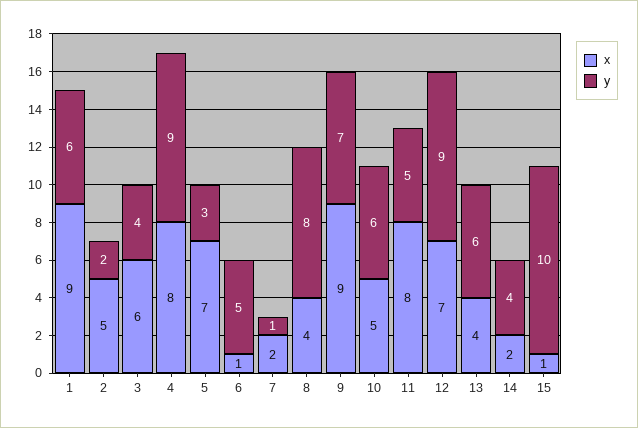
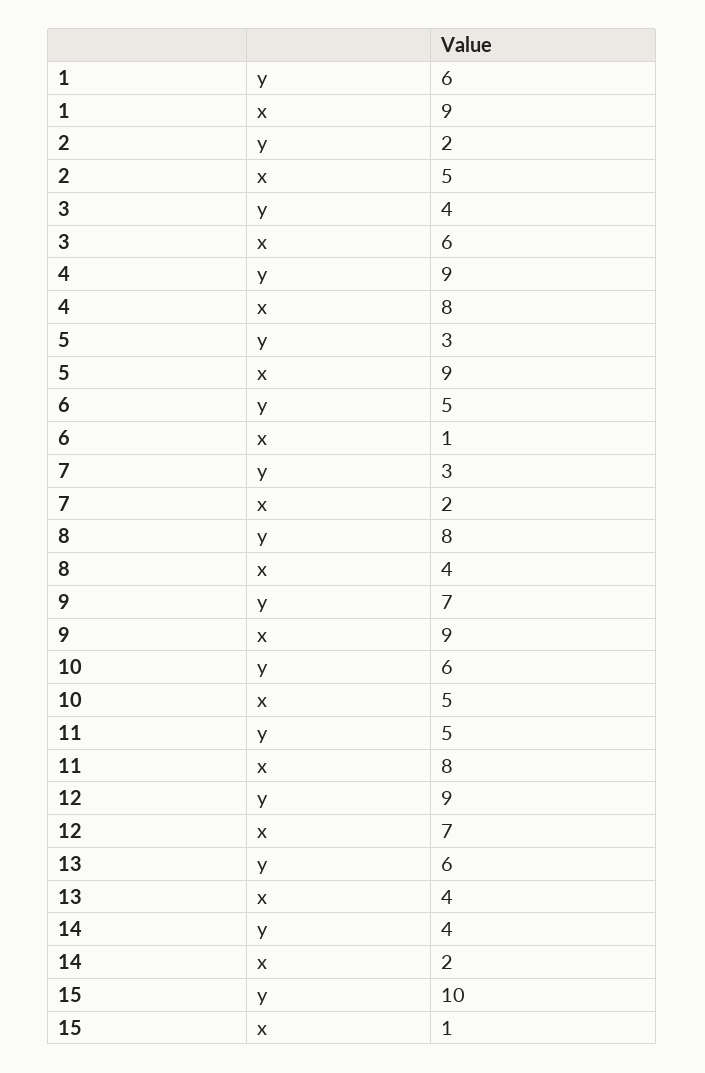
x, 5: 7 -> 9
y, 7: 1 -> 3

